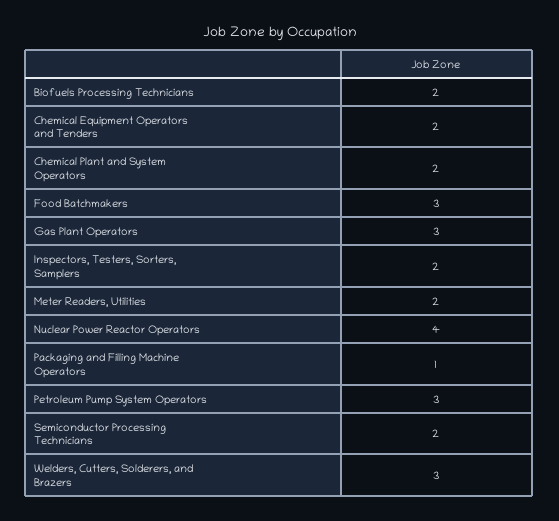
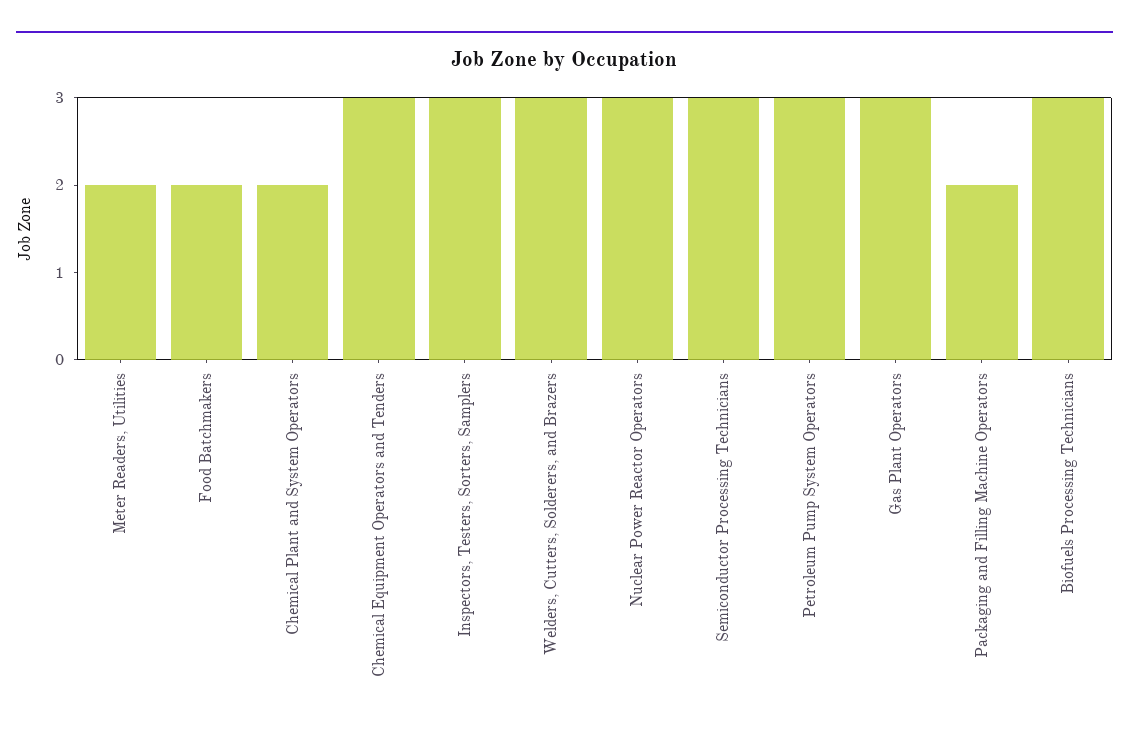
Biofuels Processing Technicians: 2 -> 3
Chemical Equipment Operators and Tenders: 2 -> 3
Food Batchmakers: 3 -> 2
Inspectors, Testers, Sorters, Samplers: 2 -> 3
Nuclear Power Reactor Operators: 4 -> 3
Packaging and Filling Machine Operators: 1 -> 2
Semiconductor Processing Technicians: 2 -> 3

